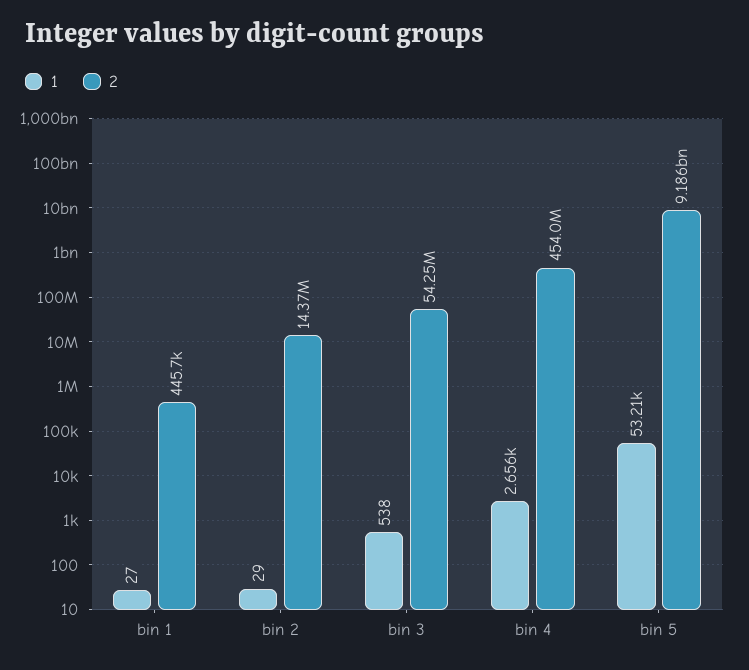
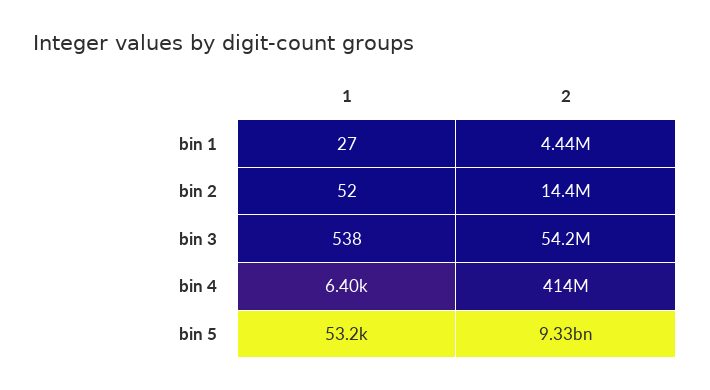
2, bin 1: 445700 -> 4440000
1, bin 2: 29 -> 52
1, bin 4: 2656 -> 6400
2, bin 4: 454000000 -> 414000000
2, bin 5: 9186000000 -> 9330000000

